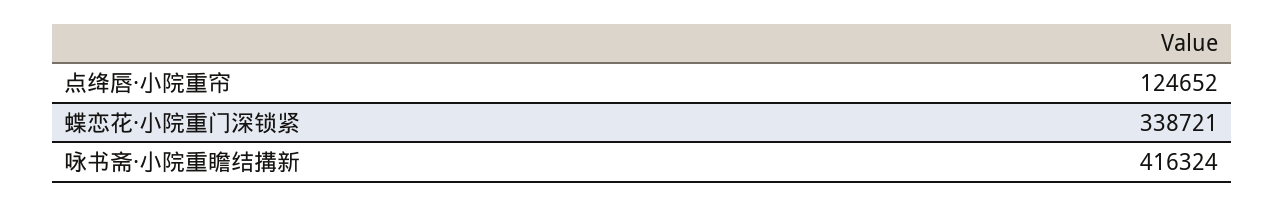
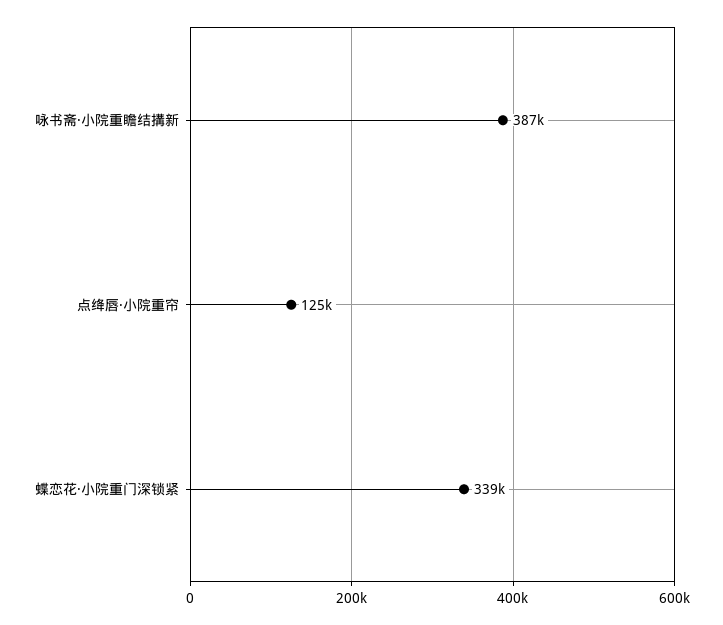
咏书斋·小院重瞻结搆新: 416324 -> 387000

